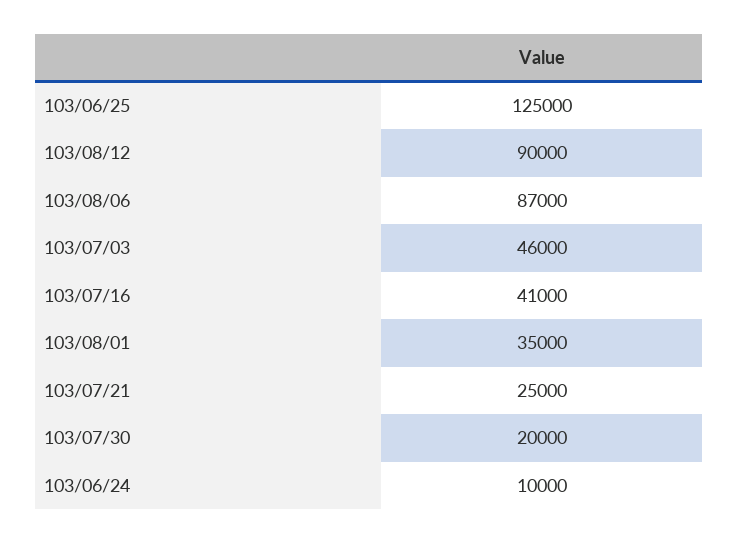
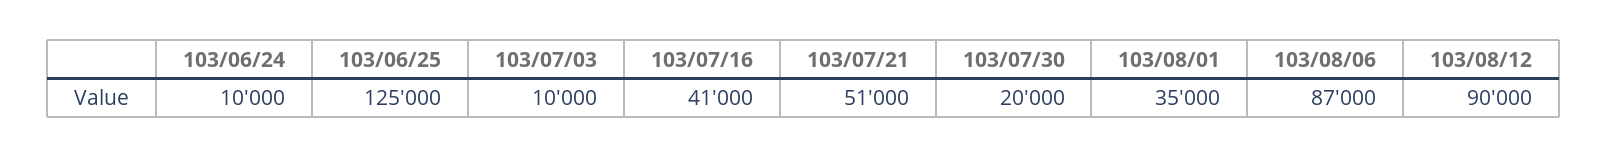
103/07/03: 46000 -> 10000
103/07/21: 25000 -> 51000

